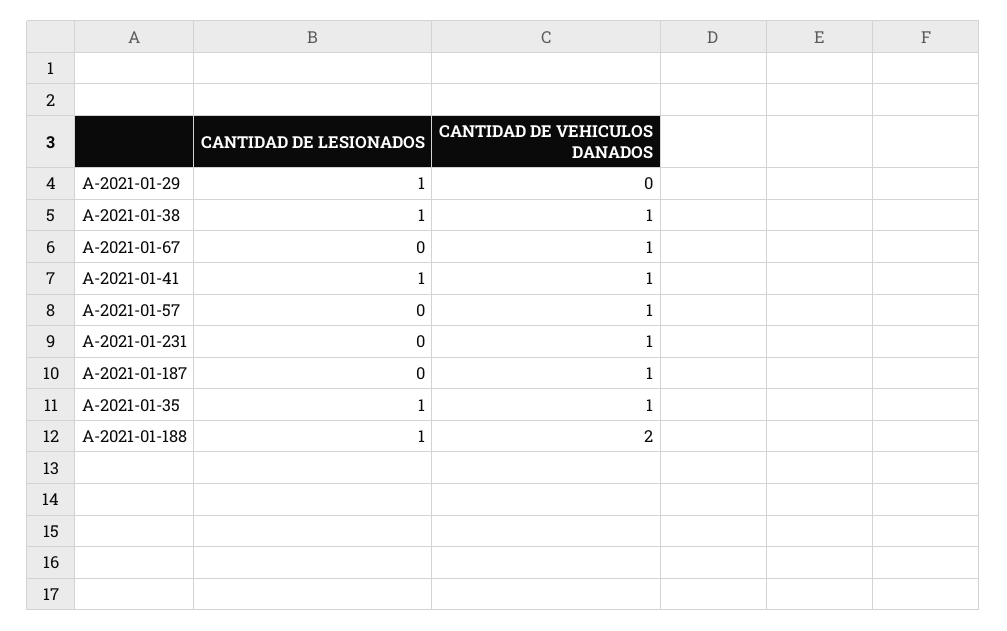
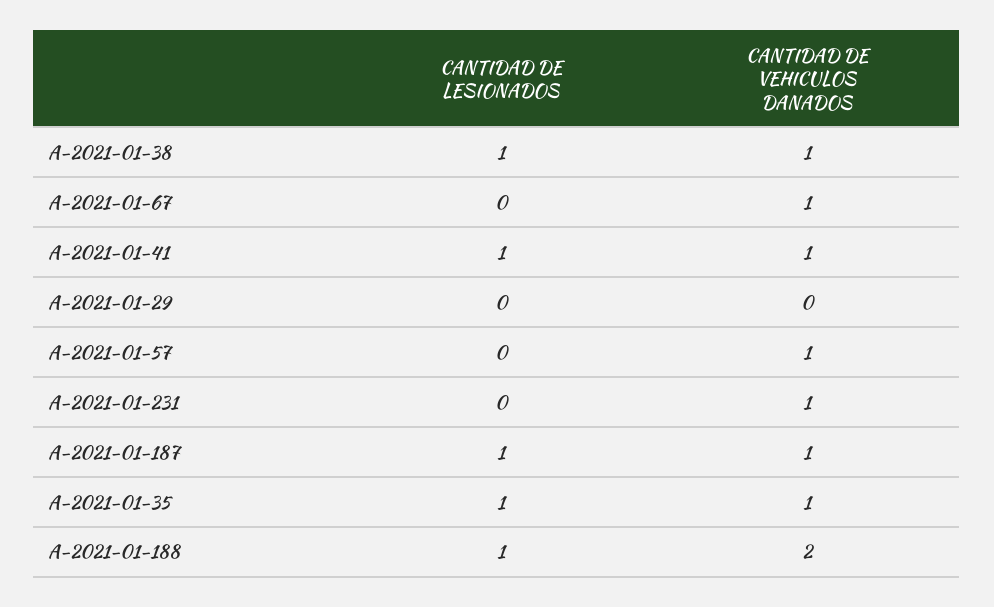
CANTIDAD DE LESIONADOS, A-2021-01-29: 1 -> 0
CANTIDAD DE LESIONADOS, A-2021-01-187: 0 -> 1

